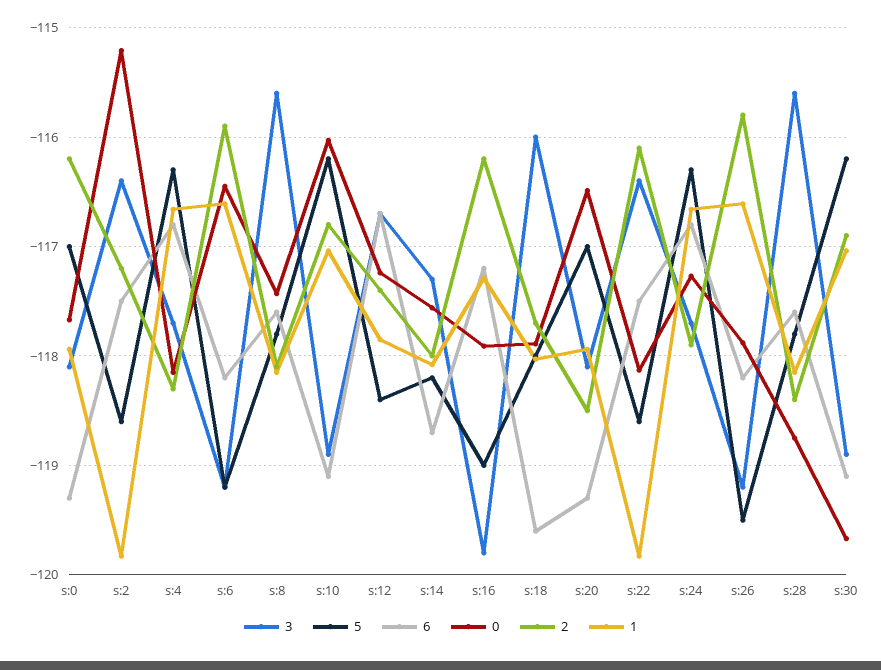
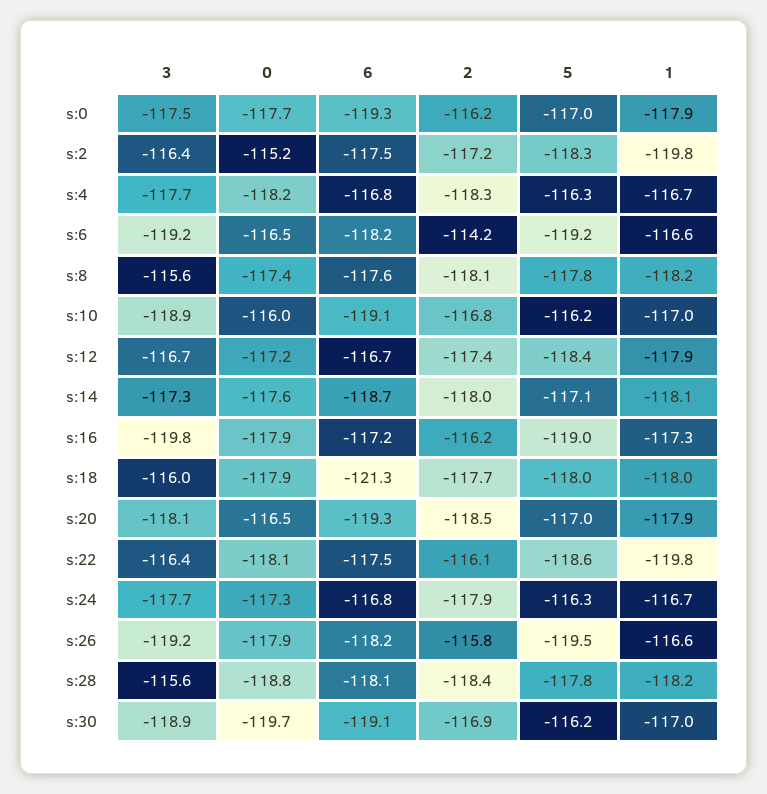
3, s:0: -118.1 -> -117.5
5, s:2: -118.6 -> -118.3
2, s:6: -115.9 -> -114.2
5, s:14: -118.2 -> -117.1
6, s:18: -119.6 -> -121.3
6, s:28: -117.6 -> -118.1

